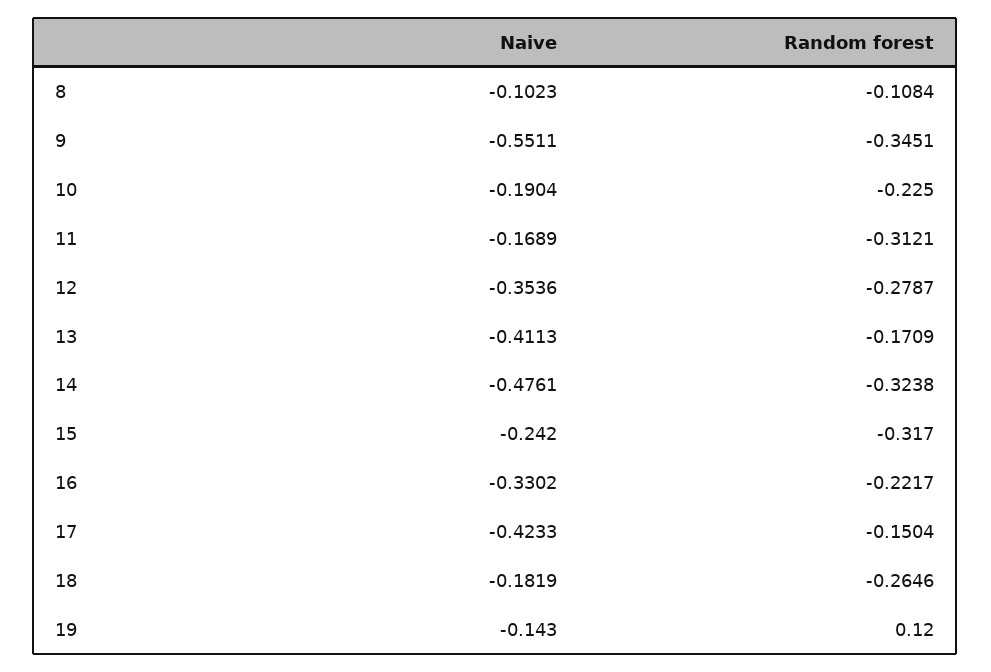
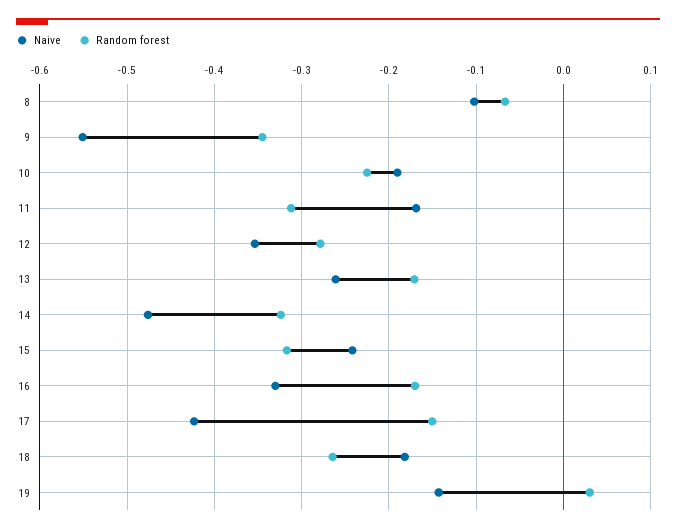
Random forest, 8: -0.1084 -> -0.07
Naive, 13: -0.4113 -> -0.26
Random forest, 16: -0.2217 -> -0.17
Random forest, 19: 0.12 -> 0.03

